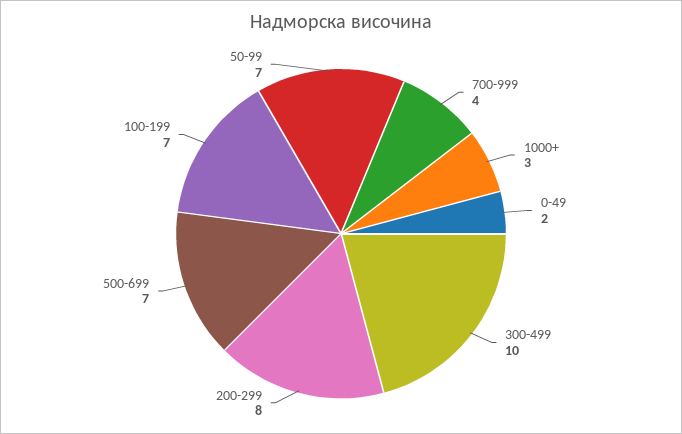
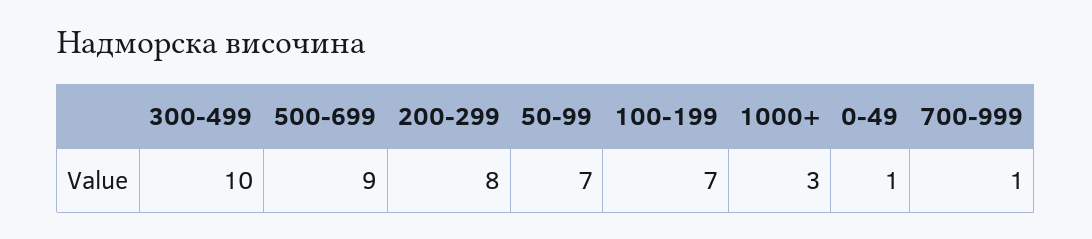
700-999: 4 -> 1
0-49: 2 -> 1
500-699: 7 -> 9

